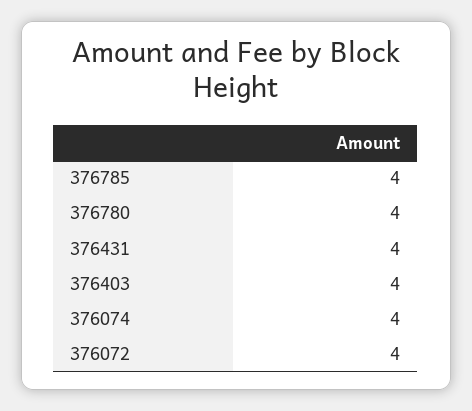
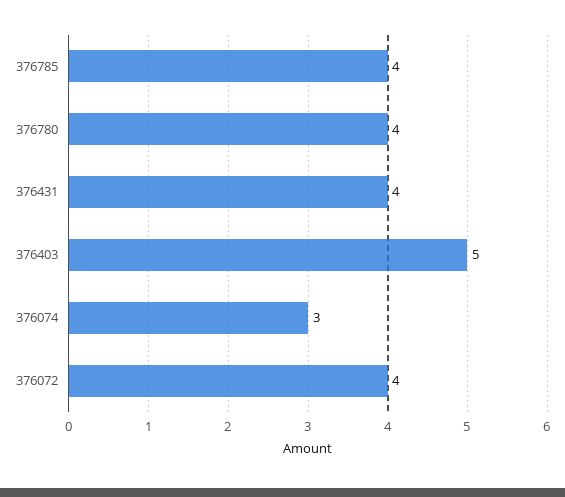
376403: 4 -> 5
376074: 4 -> 3

